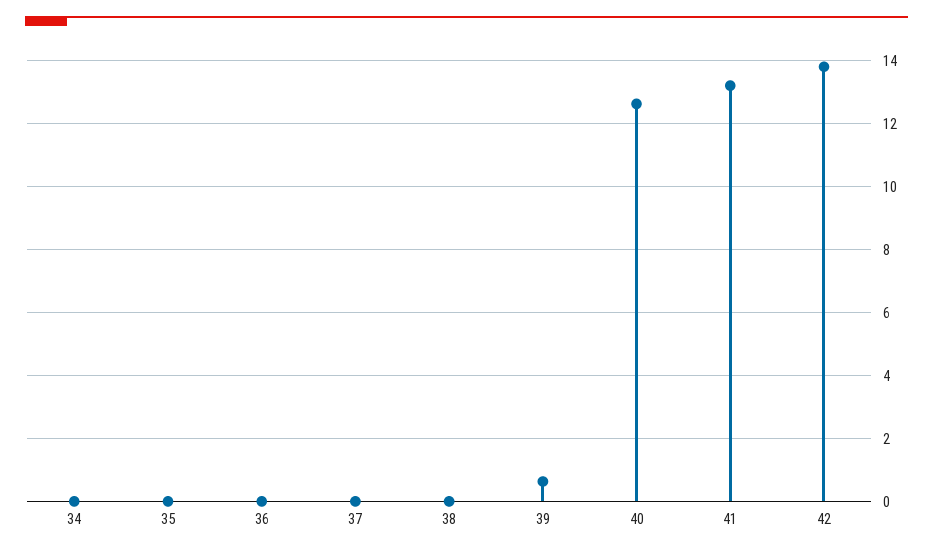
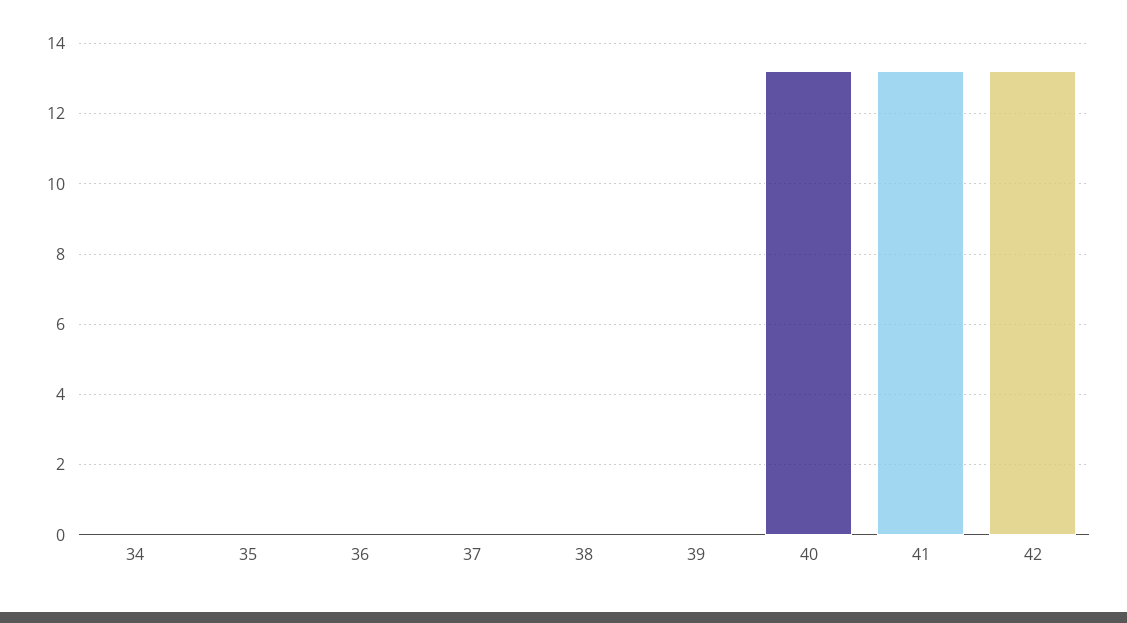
39: 0.6 -> 0
40: 12.6 -> 13.2
42: 13.8 -> 13.2

